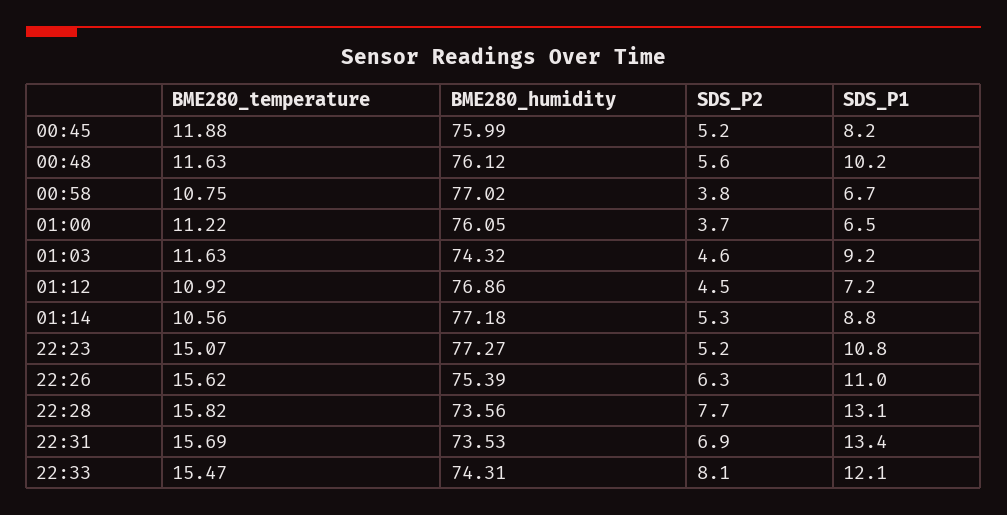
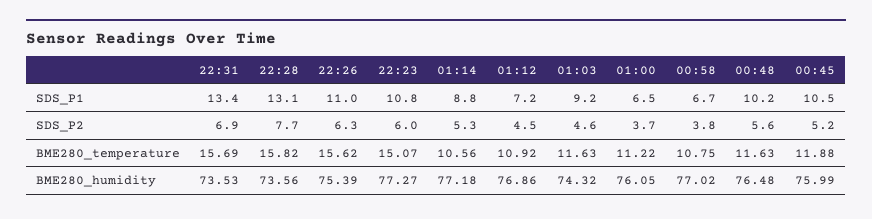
SDS_P1, 00:45: 8.2 -> 10.5
BME280_humidity, 00:48: 76.12 -> 76.48
SDS_P2, 22:23: 5.2 -> 6
BME280_temperature, 22:33: 15.47 -> none
BME280_humidity, 22:33: 74.31 -> none
SDS_P2, 22:33: 8.1 -> none
SDS_P1, 22:33: 12.1 -> none

